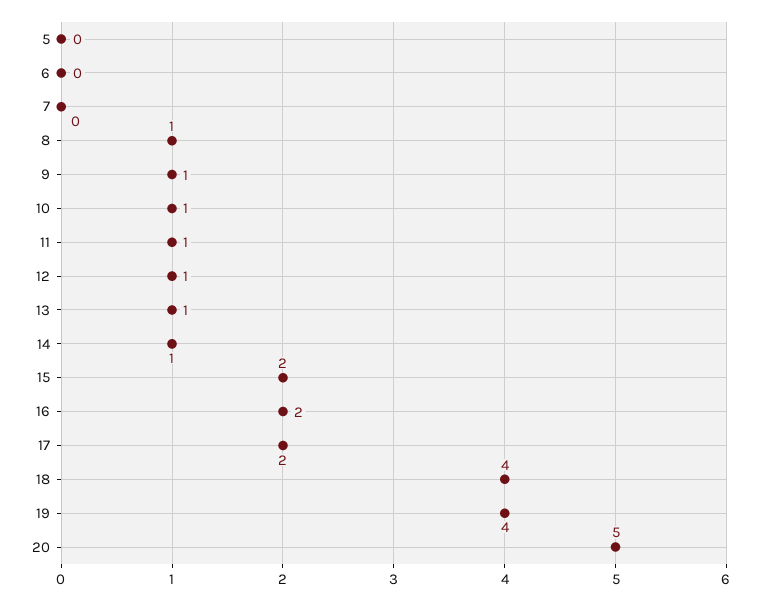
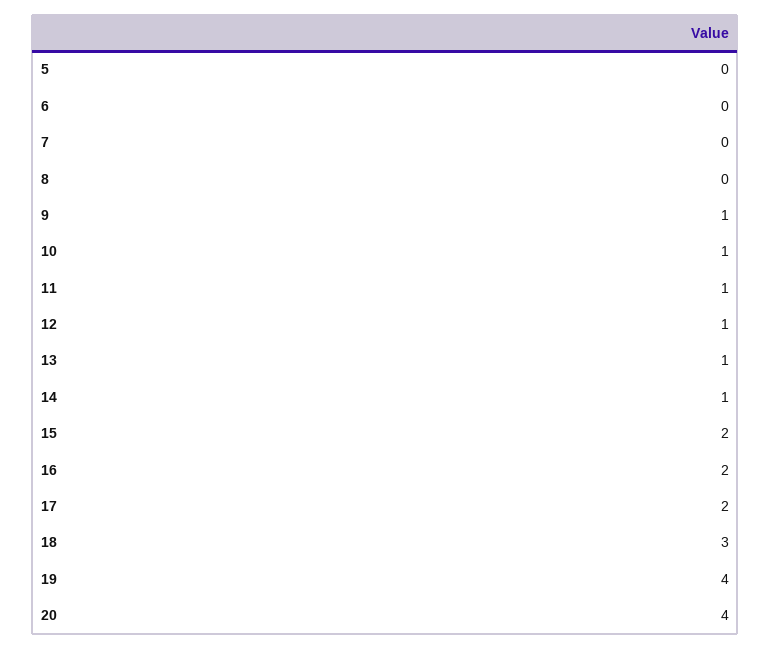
8: 1 -> 0
18: 4 -> 3
20: 5 -> 4

